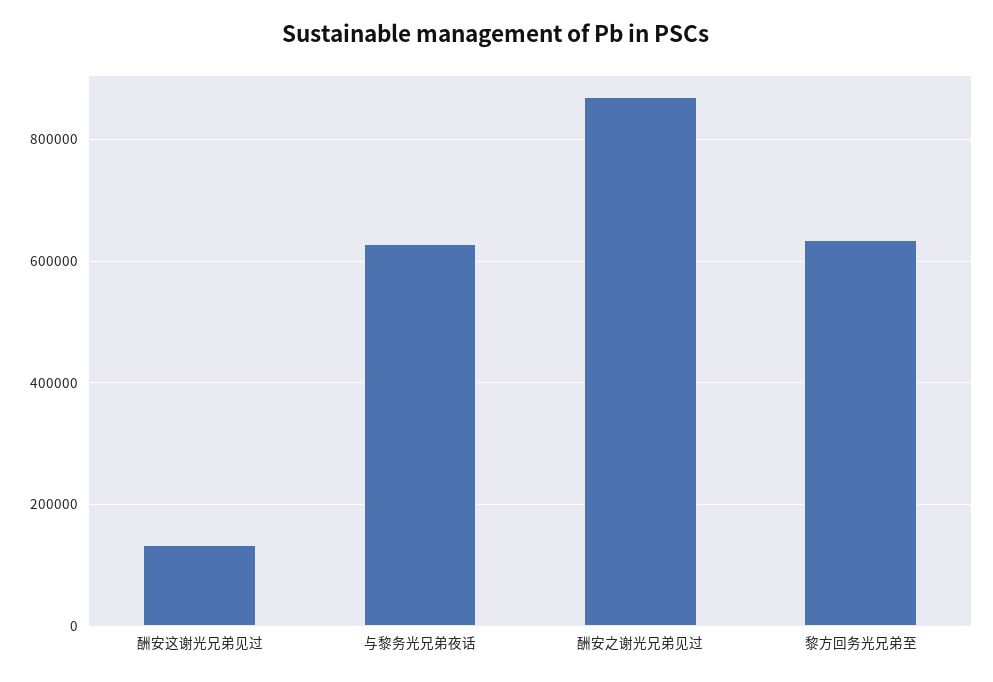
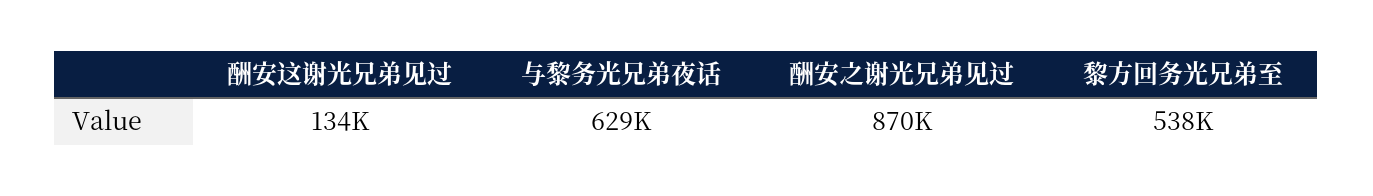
黎方回务光兄弟至: 640000 -> 538000

